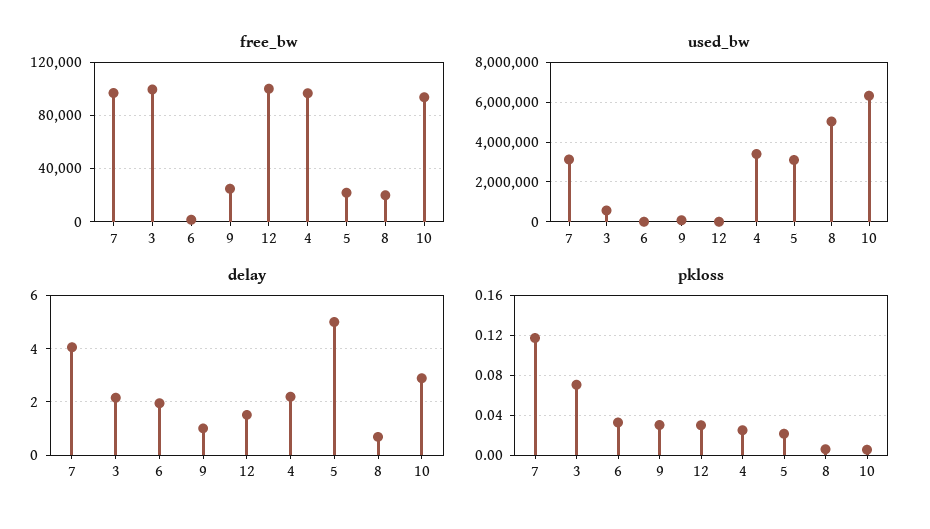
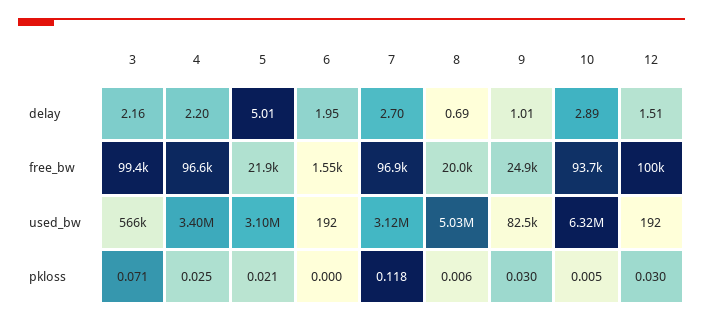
delay, 7: 4 -> 2.7
pkloss, 6: 0.03 -> 0

